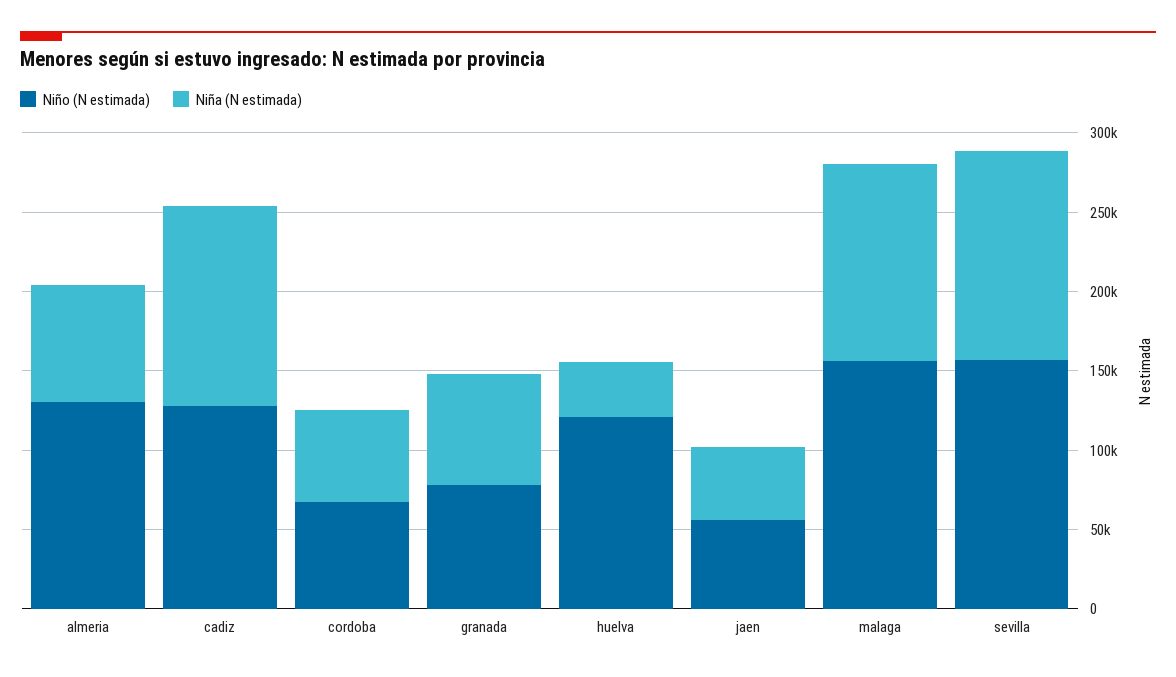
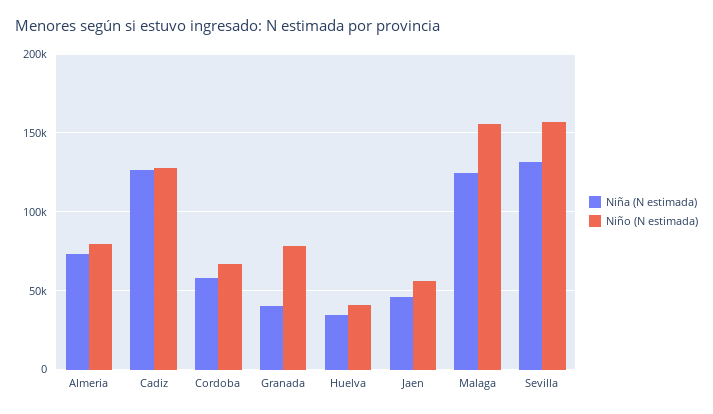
Niño (N estimada), almeria: 130000 -> 80000
Niña (N estimada), granada: 70000 -> 40000
Niño (N estimada), huelva: 120000 -> 40000

